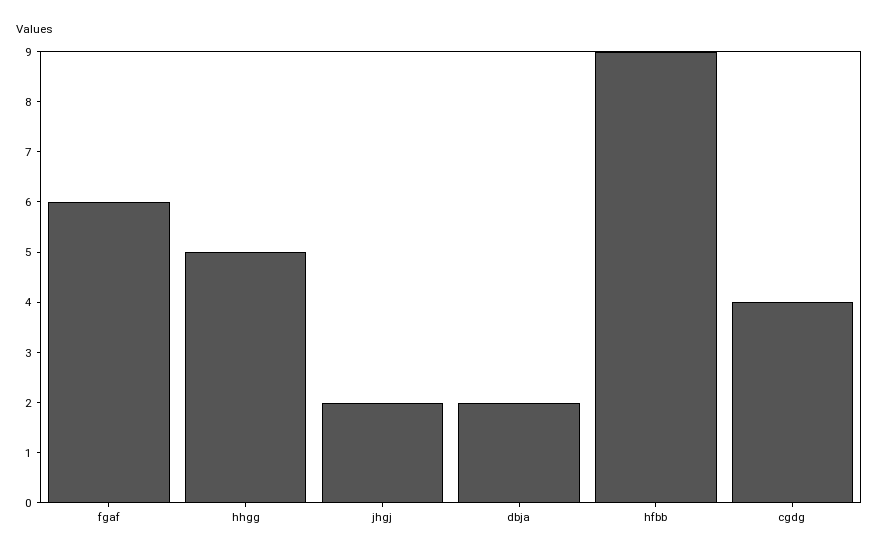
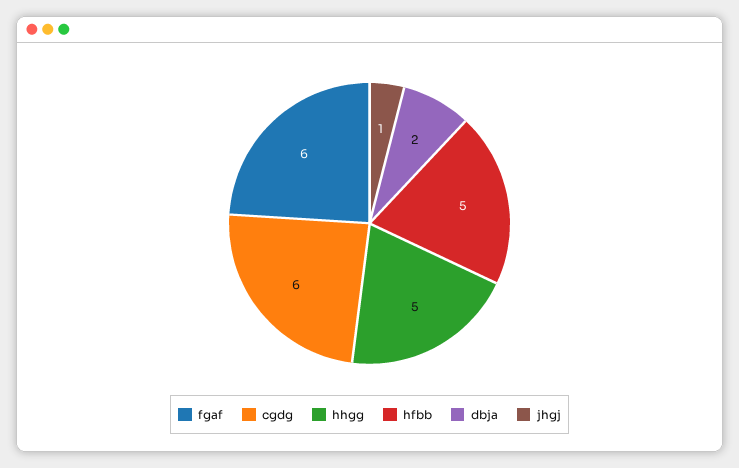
jhgj: 2 -> 1
hfbb: 9 -> 5
cgdg: 4 -> 6

